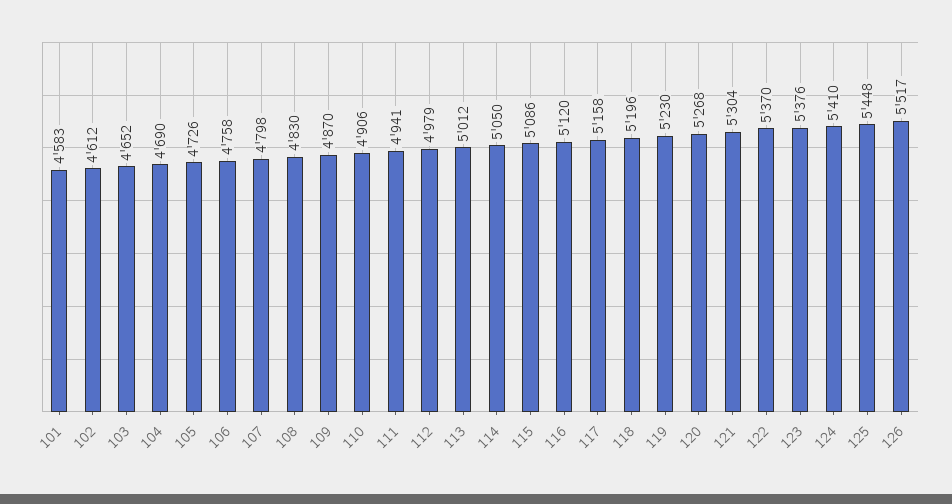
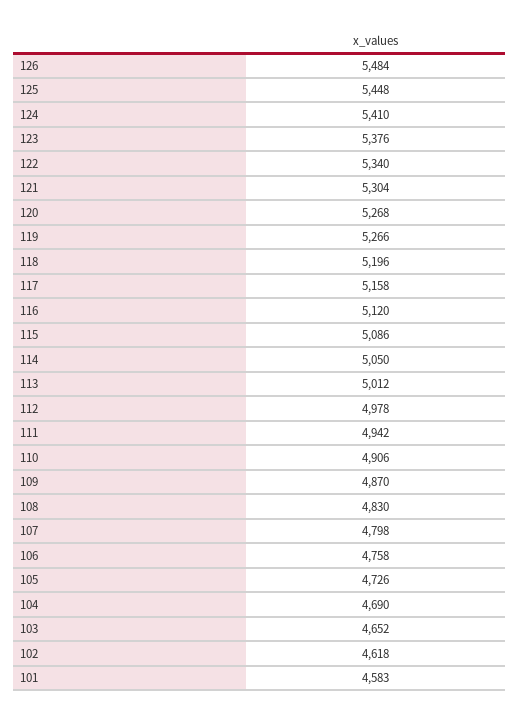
102: 4612 -> 4618
111: 4941 -> 4942
112: 4979 -> 4978
119: 5230 -> 5266
122: 5370 -> 5340
126: 5517 -> 5484

